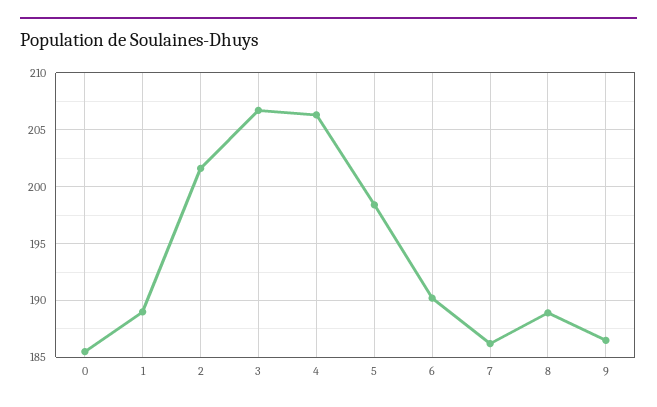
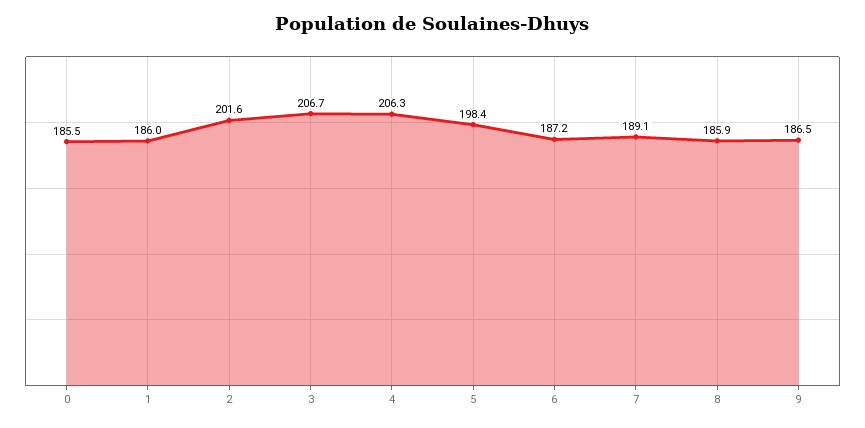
1: 189 -> 186
6: 190 -> 187.2
7: 186 -> 189.1
8: 189 -> 185.9

